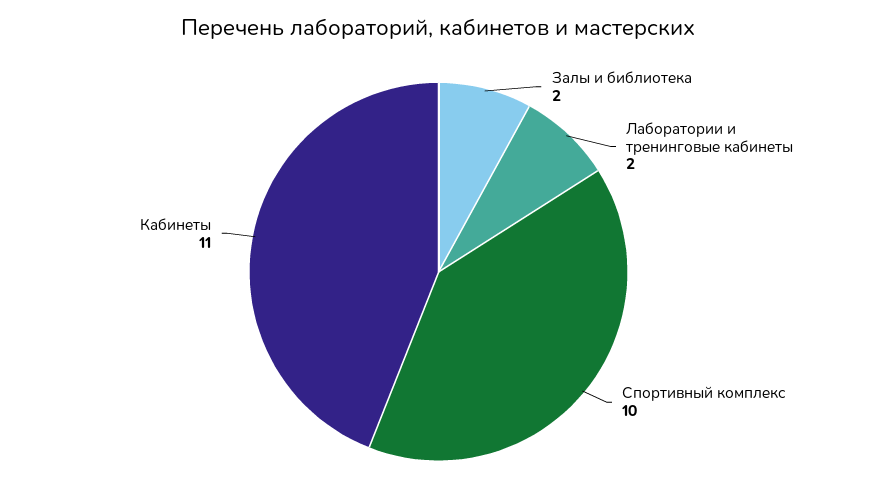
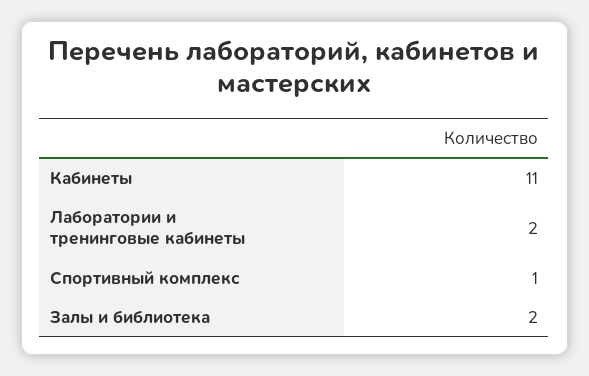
Спортивный комплекс: 10 -> 1

